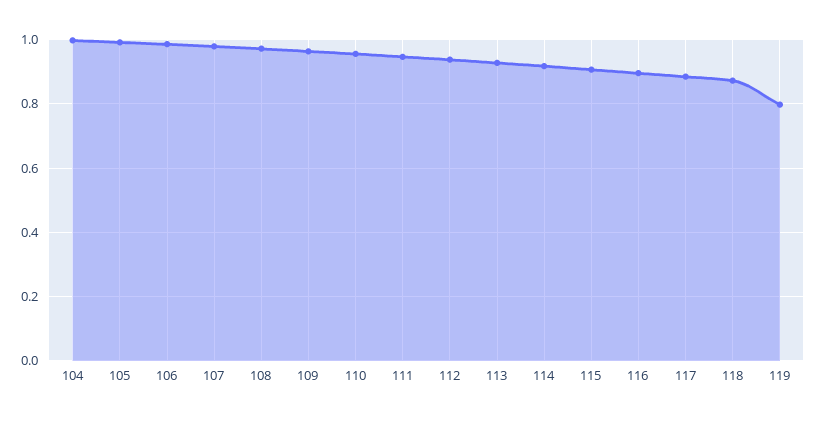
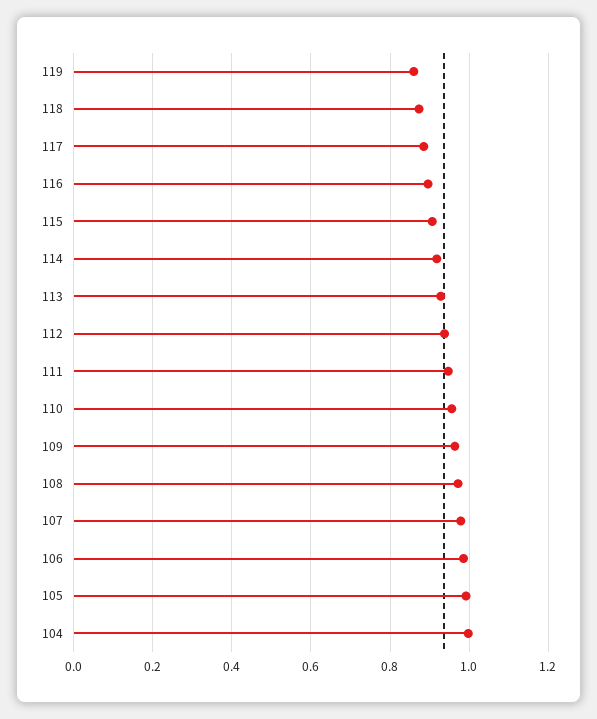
119: 0.8 -> 0.86

